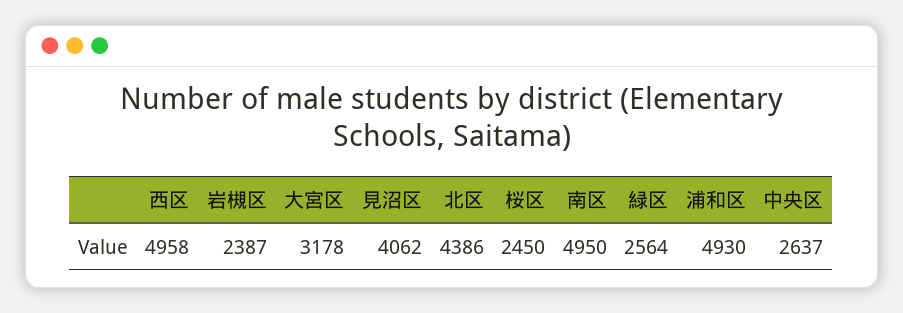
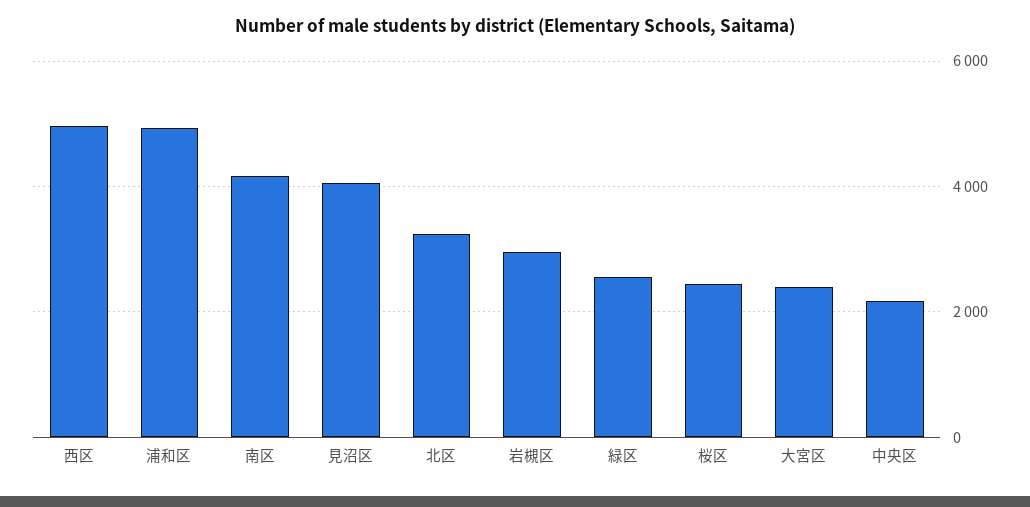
岩槻区: 2387 -> 3000
大宮区: 3178 -> 2400
北区: 4386 -> 3200
南区: 4950 -> 4200
中央区: 2637 -> 2200

